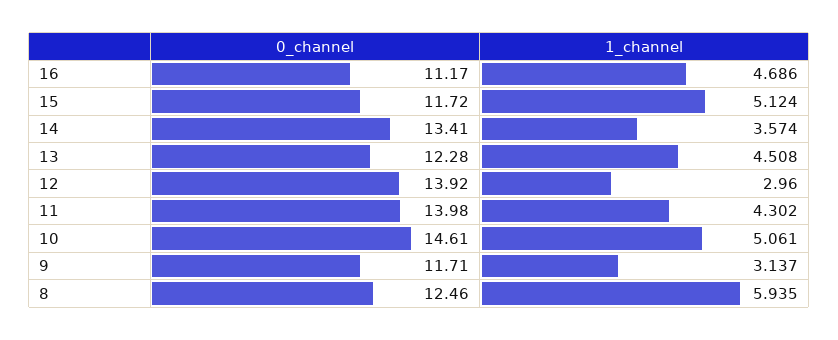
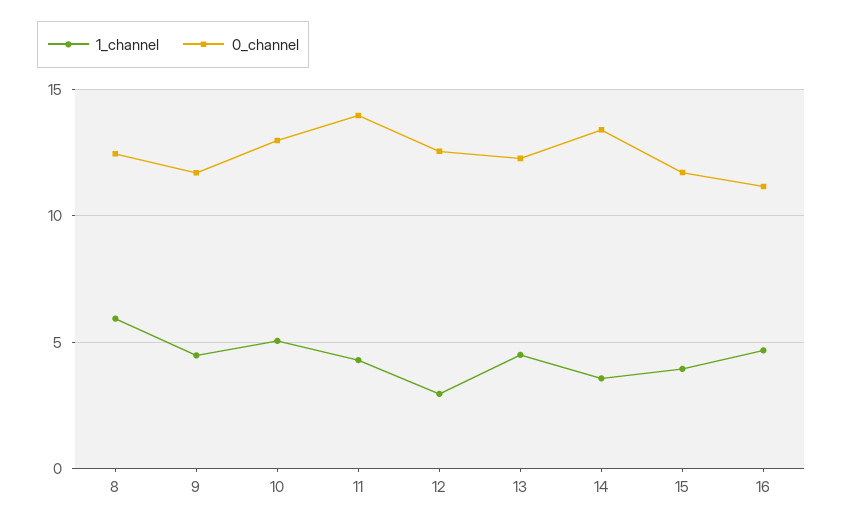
1_channel, 15: 5.124 -> 4
0_channel, 12: 13.92 -> 12.5
0_channel, 10: 14.61 -> 13
1_channel, 9: 3.137 -> 4.5

